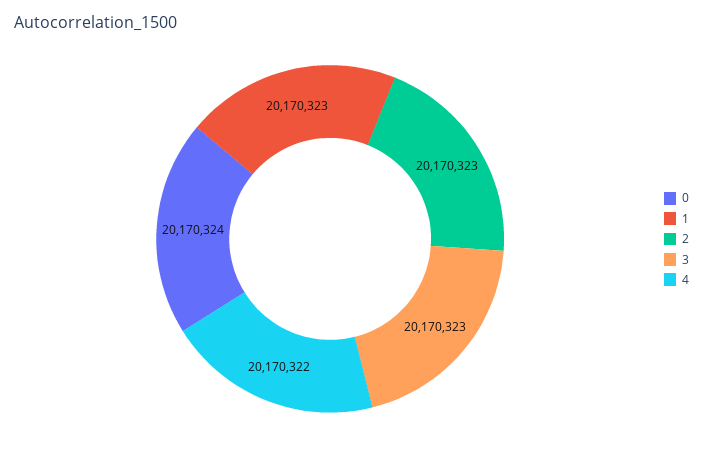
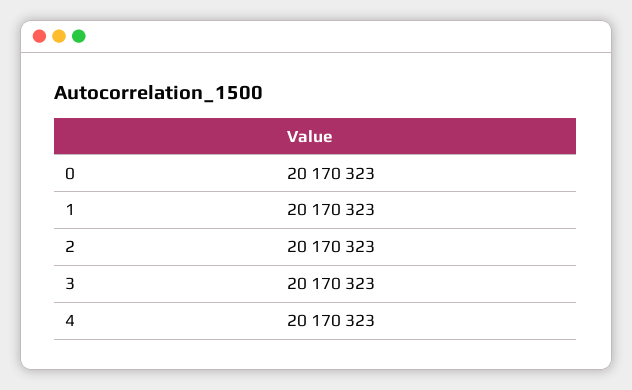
0: 20170324 -> 20170323
4: 20170322 -> 20170323

